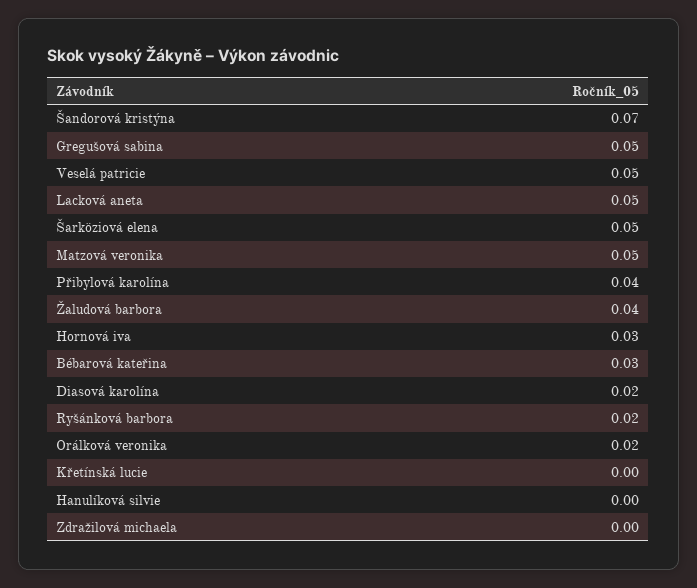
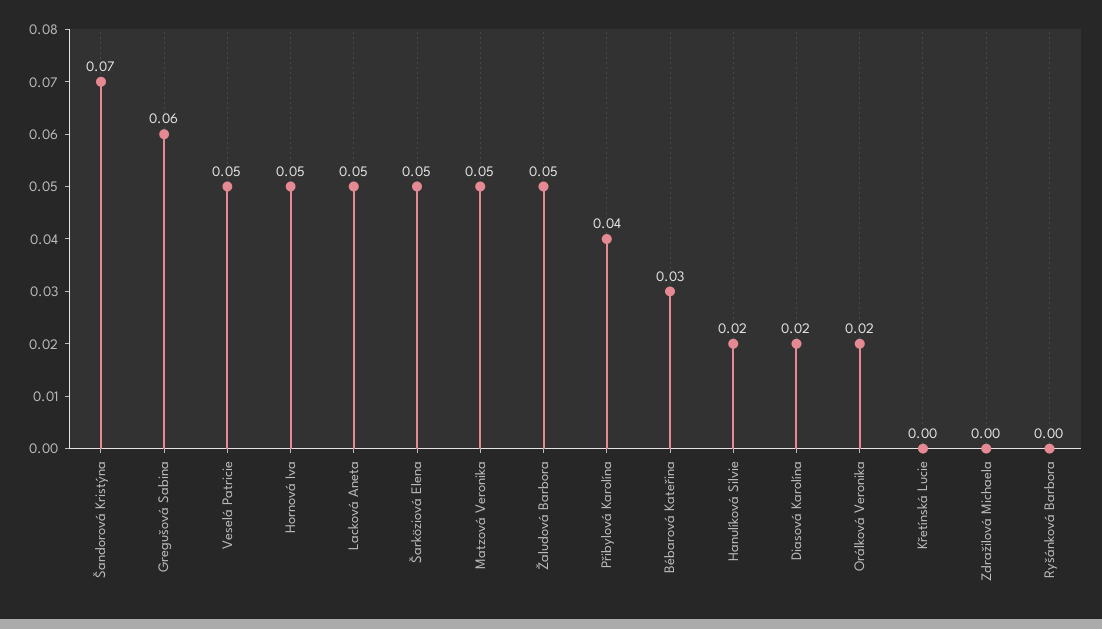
Gregušová sabina: 0.05 -> 0.06
Žaludová barbora: 0.04 -> 0.05
Hornová iva: 0.03 -> 0.05
Ryšánková barbora: 0.02 -> 0
Hanulíková silvie: 0 -> 0.02

